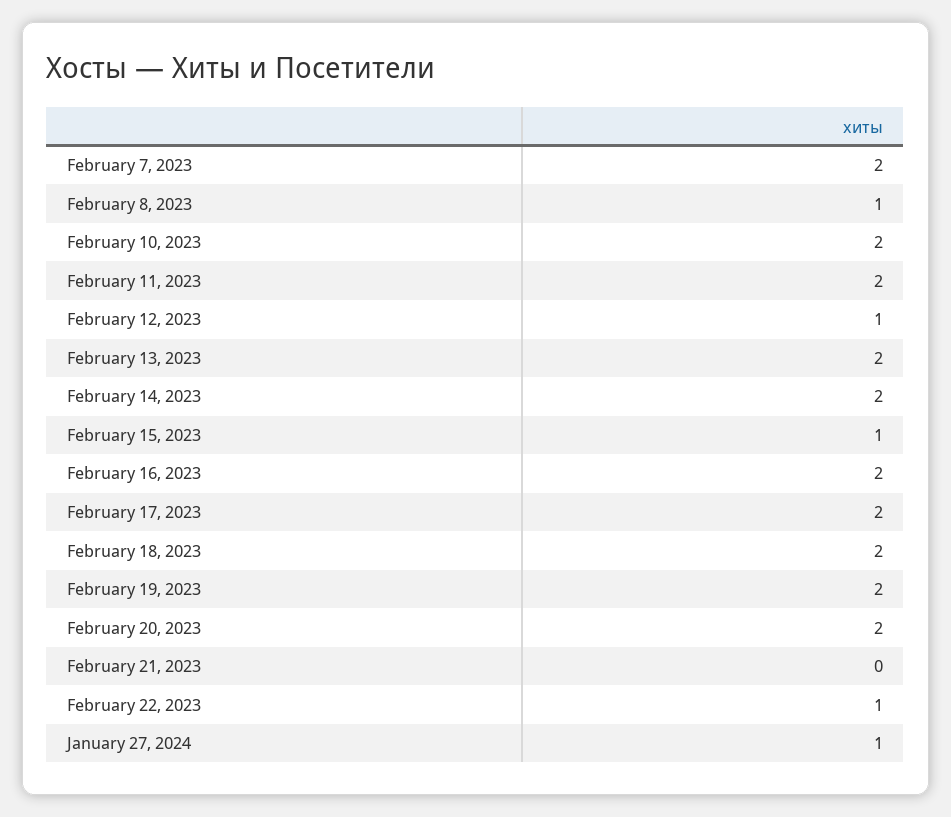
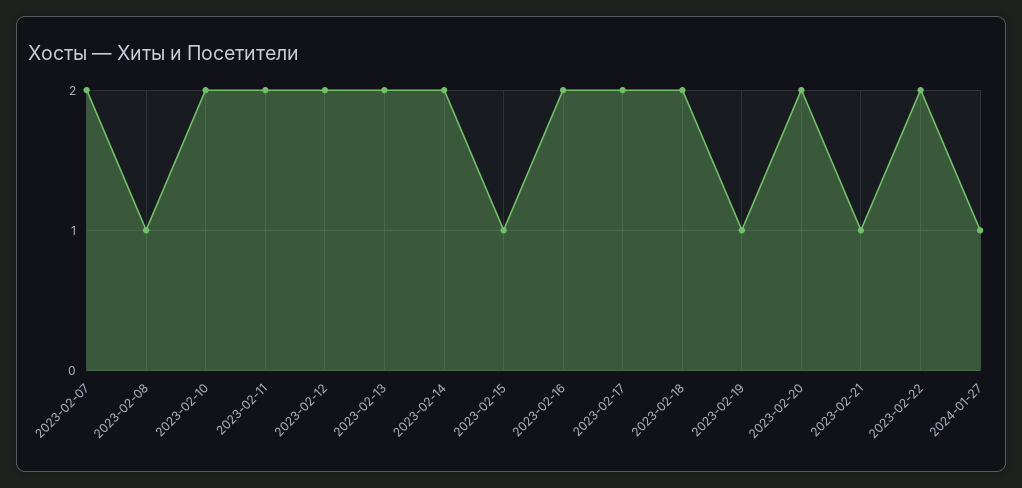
February 12, 2023: 1 -> 2
February 19, 2023: 2 -> 1
February 21, 2023: 0 -> 1
February 22, 2023: 1 -> 2

